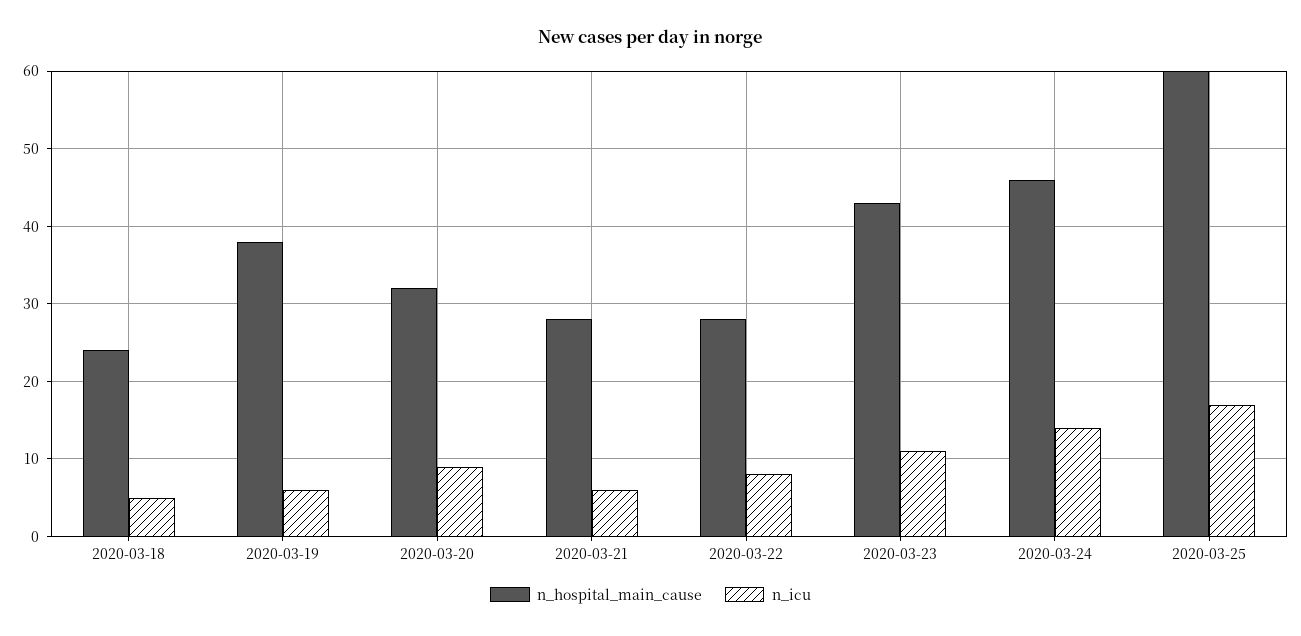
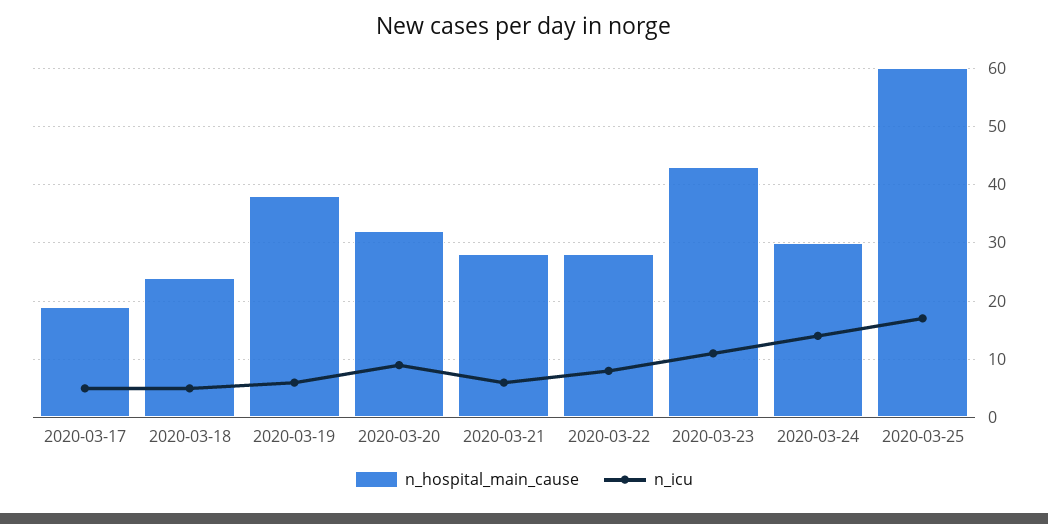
n_hospital_main_cause, 2020-03-24: 46 -> 30
n_hospital_main_cause, 2020-03-17: none -> 20
n_icu, 2020-03-17: none -> 5

